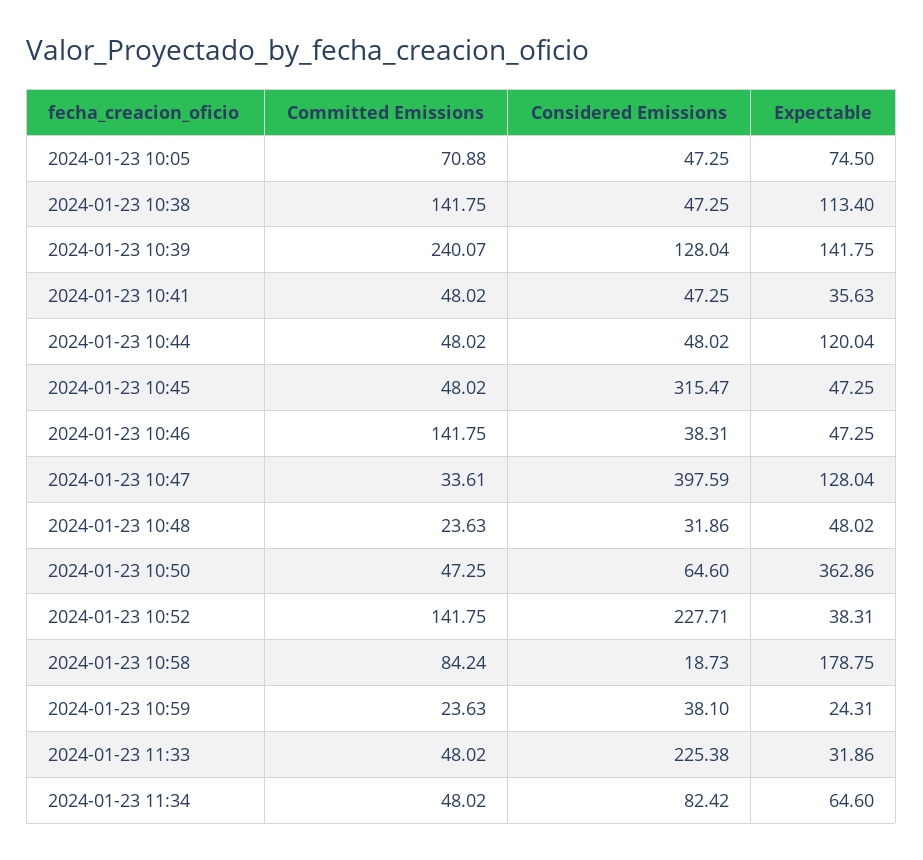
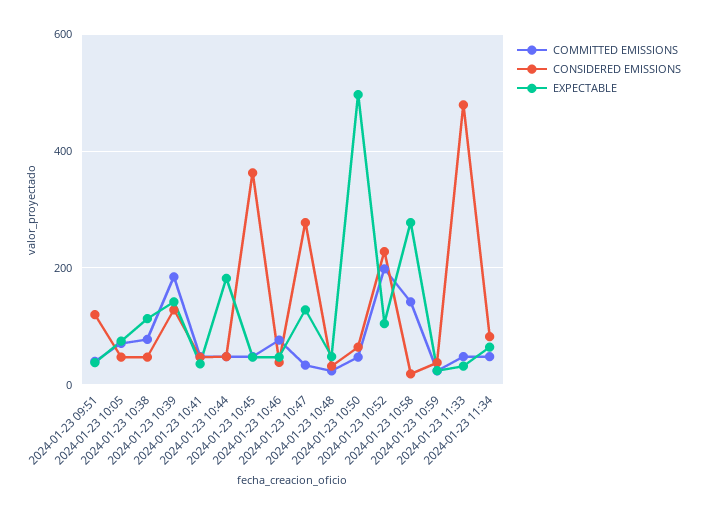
Committed Emissions, 2024-01-23 10:38: 141.75 -> 80
Committed Emissions, 2024-01-23 10:39: 240.07 -> 180
Expectable, 2024-01-23 10:44: 120.04 -> 180
Considered Emissions, 2024-01-23 10:45: 315.47 -> 360
Committed Emissions, 2024-01-23 10:46: 141.75 -> 80
Considered Emissions, 2024-01-23 10:47: 397.59 -> 280
Expectable, 2024-01-23 10:50: 362.86 -> 500
Committed Emissions, 2024-01-23 10:52: 141.75 -> 200
Expectable, 2024-01-23 10:52: 38.31 -> 100
Committed Emissions, 2024-01-23 10:58: 84.24 -> 140
Expectable, 2024-01-23 10:58: 178.75 -> 280
Considered Emissions, 2024-01-23 11:33: 225.38 -> 480
Committed Emissions, 2024-01-23 09:51: none -> 40
Considered Emissions, 2024-01-23 09:51: none -> 120
Expectable, 2024-01-23 09:51: none -> 40

